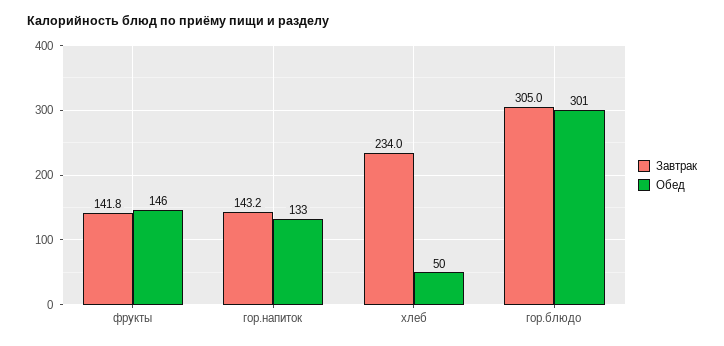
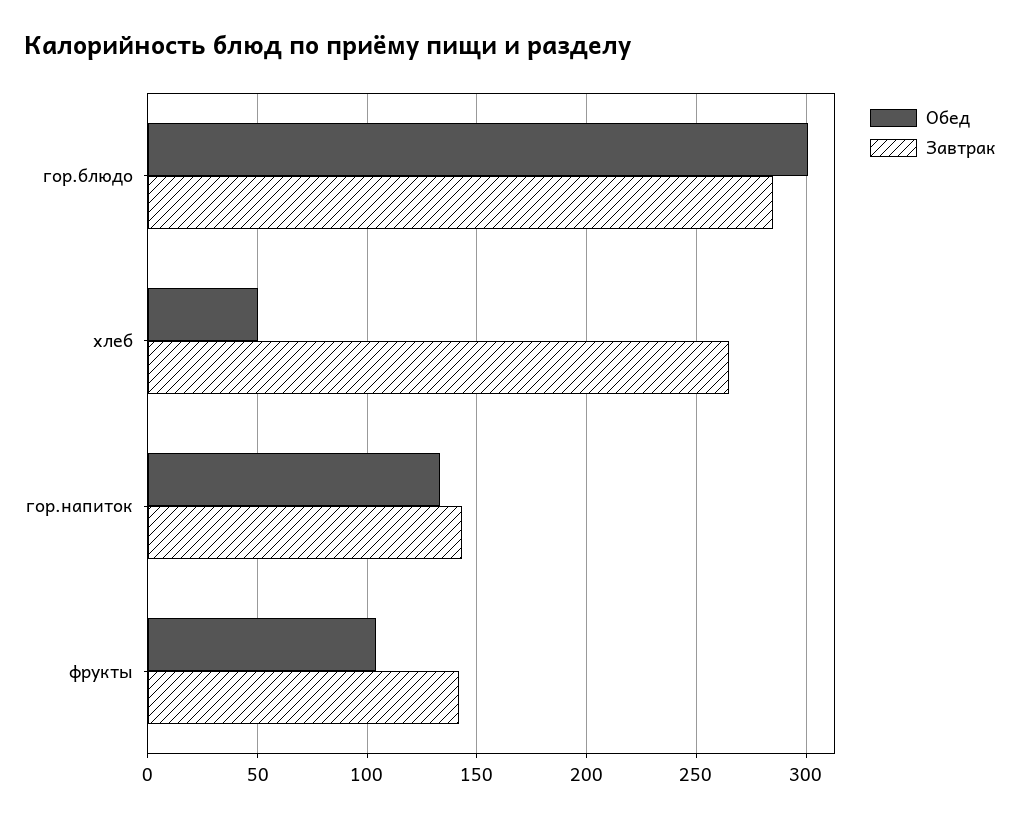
Обед, фрукты: 146 -> 105
Завтрак, хлеб: 234 -> 265
Завтрак, гор.блюдо: 305 -> 285

